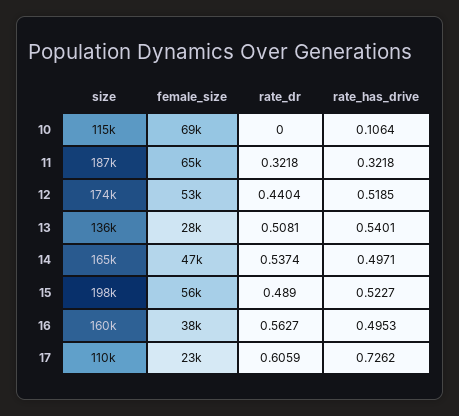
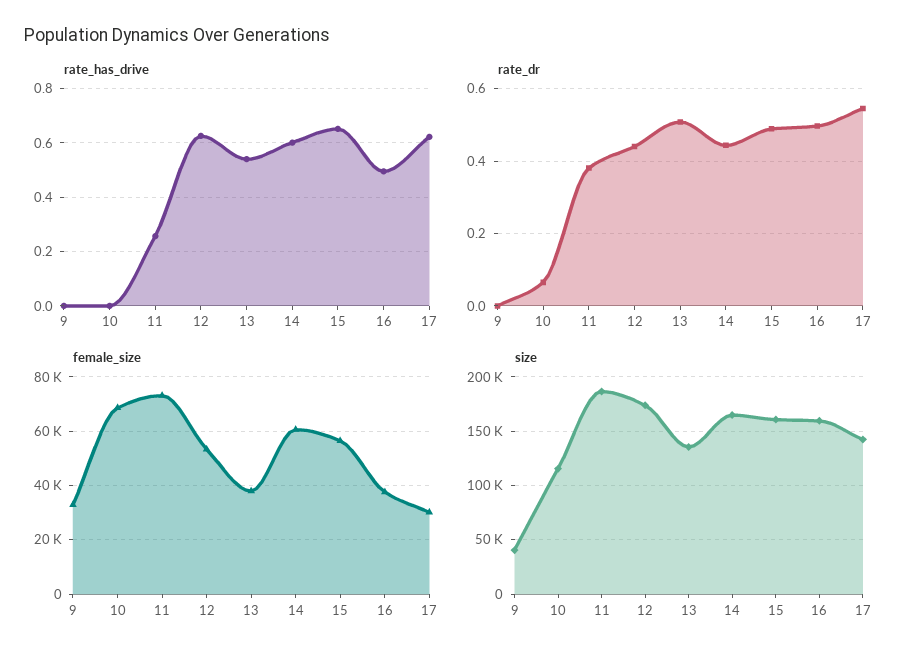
rate_dr, 10: 0 -> 0.06
rate_has_drive, 10: 0.1064 -> 0
female_size, 11: 65000 -> 72500
rate_dr, 11: 0.3218 -> 0.38
rate_has_drive, 11: 0.3218 -> 0.25
rate_has_drive, 12: 0.5185 -> 0.625
female_size, 13: 28000 -> 37500
female_size, 14: 47000 -> 60000
rate_dr, 14: 0.5374 -> 0.44
rate_has_drive, 14: 0.4971 -> 0.6
size, 15: 198000 -> 160000
rate_has_drive, 15: 0.5227 -> 0.65
rate_dr, 16: 0.5627 -> 0.5
size, 17: 110000 -> 140000
female_size, 17: 23000 -> 30000
rate_dr, 17: 0.6059 -> 0.54
rate_has_drive, 17: 0.7262 -> 0.625
rate_has_drive, 9: none -> 0
rate_dr, 9: none -> 0
female_size, 9: none -> 32500
size, 9: none -> 40000

